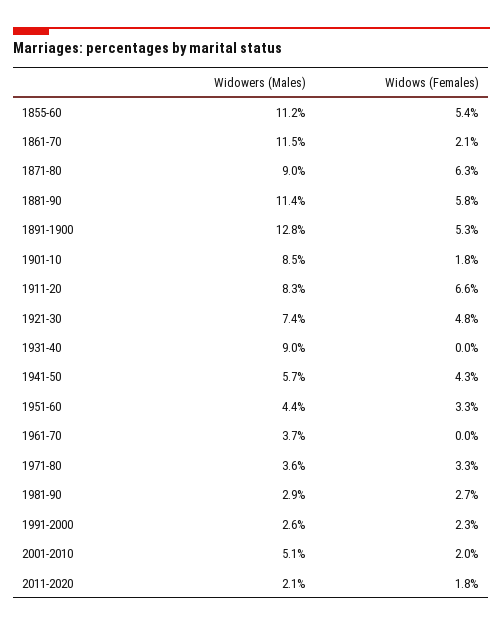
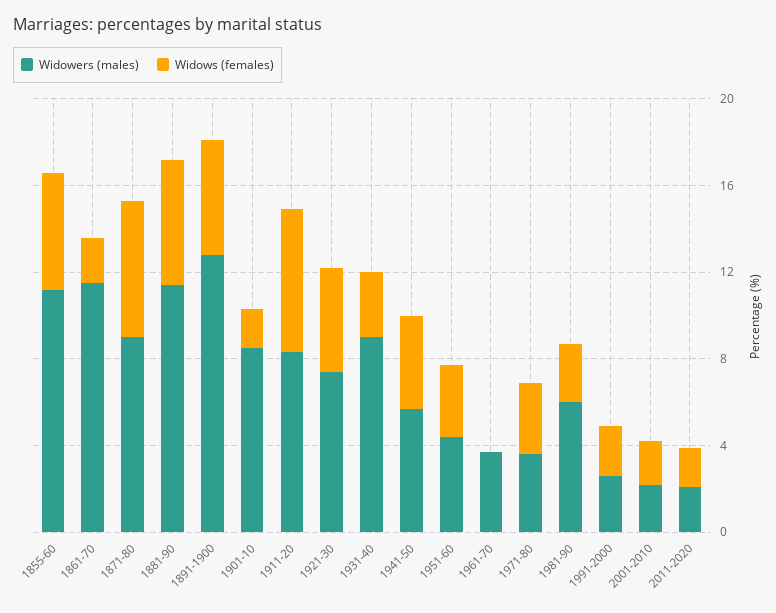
Widows (Females), 1931-40: 0 -> 3
Widowers (Males), 1981-90: 2.9 -> 6
Widowers (Males), 2001-2010: 5.1 -> 2

